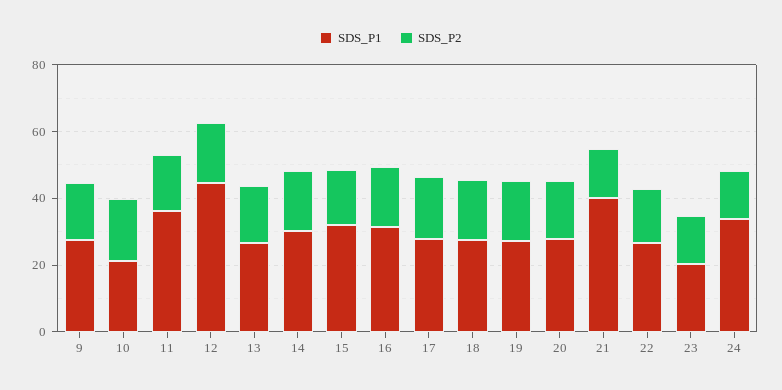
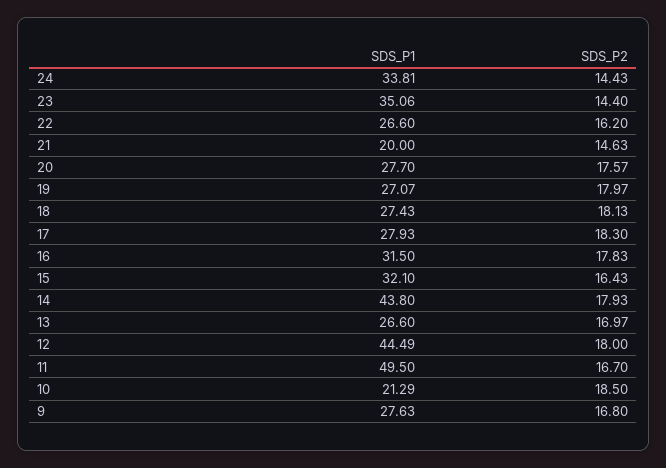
SDS_P1, 11: 35 -> 49.5
SDS_P1, 14: 30 -> 43.8
SDS_P1, 21: 40 -> 20
SDS_P1, 23: 20 -> 35.06

